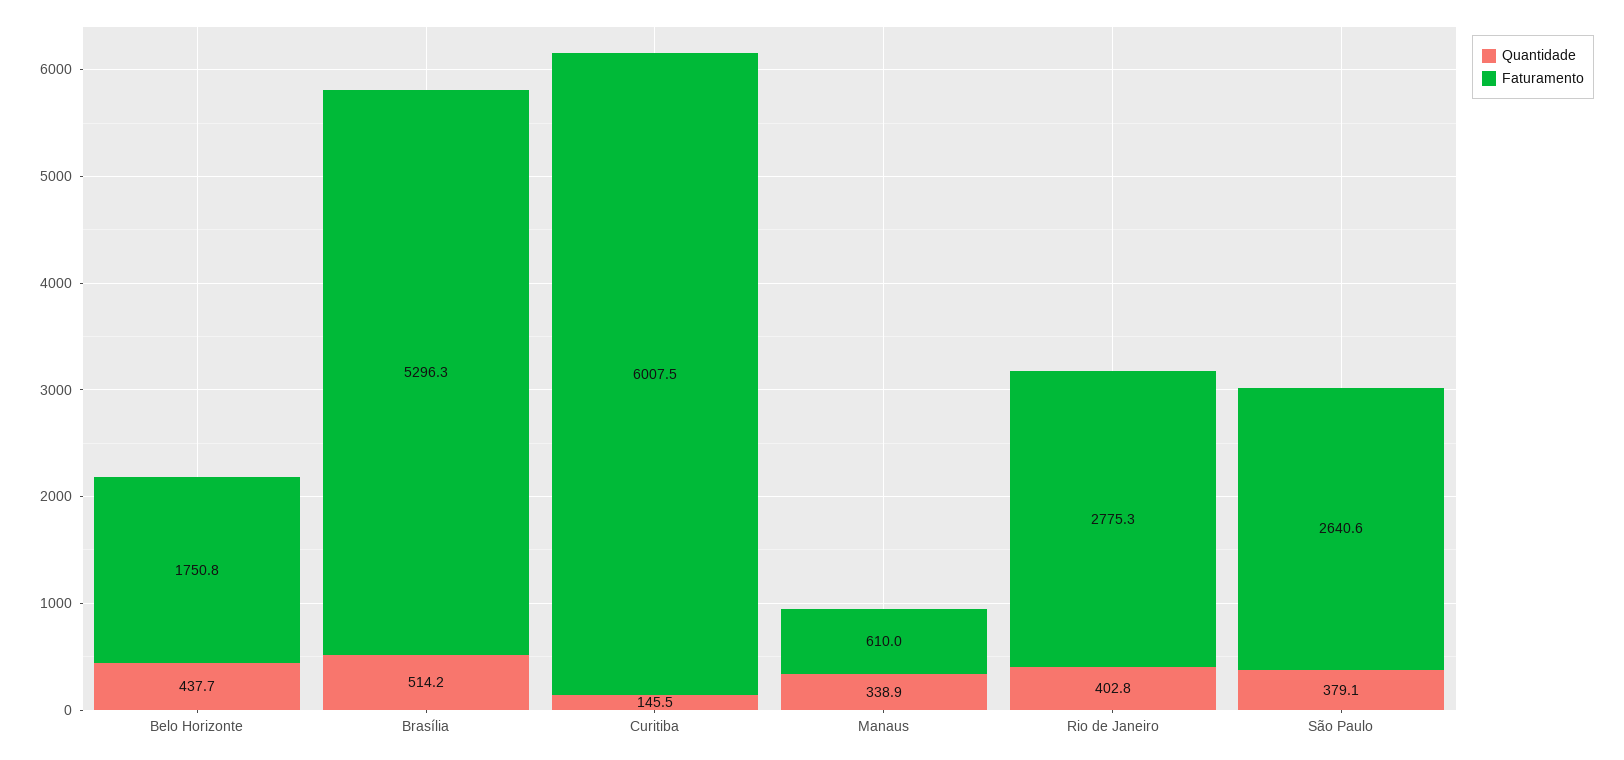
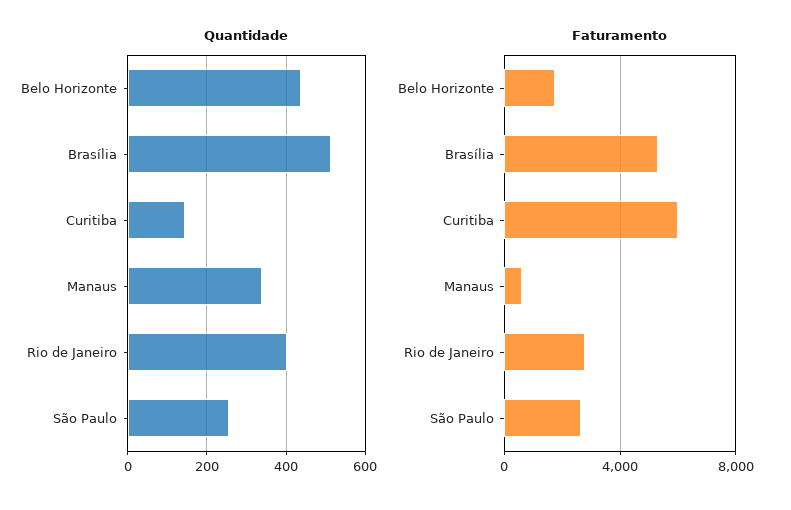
Quantidade, São Paulo: 379.1 -> 260

